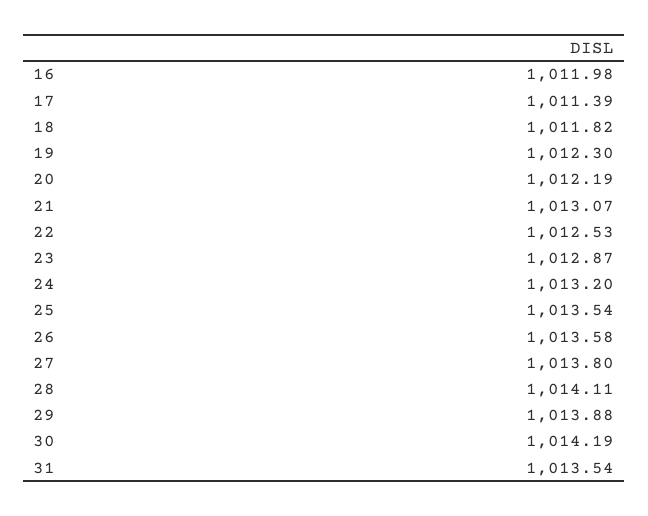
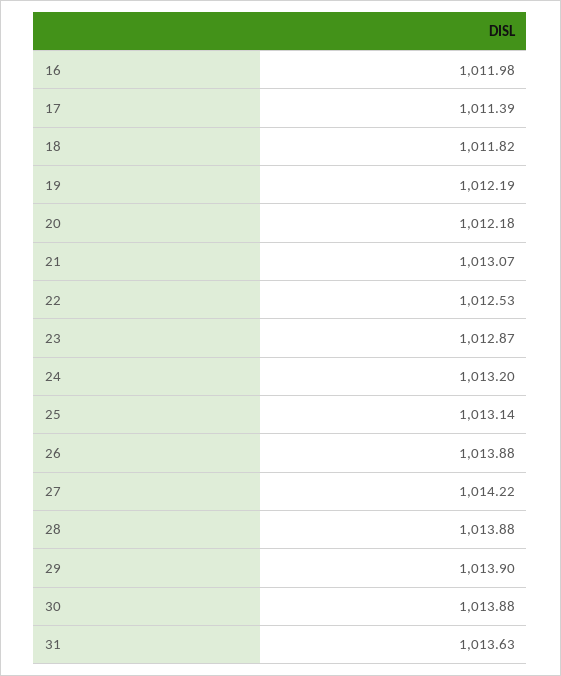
19: 1012.3 -> 1012.19
20: 1012.19 -> 1012.18
25: 1013.54 -> 1013.14
26: 1013.58 -> 1013.88
27: 1013.8 -> 1014.22
28: 1014.11 -> 1013.88
29: 1013.88 -> 1013.9
30: 1014.19 -> 1013.88
31: 1013.54 -> 1013.63

